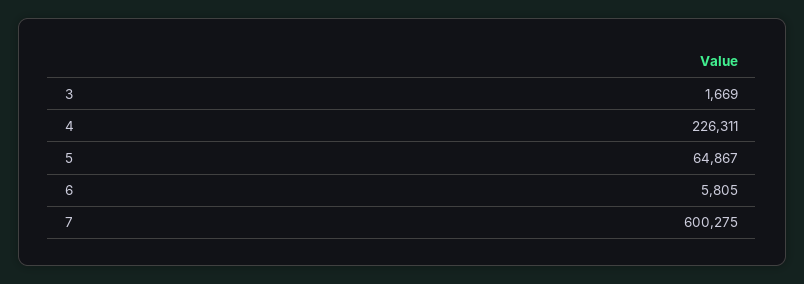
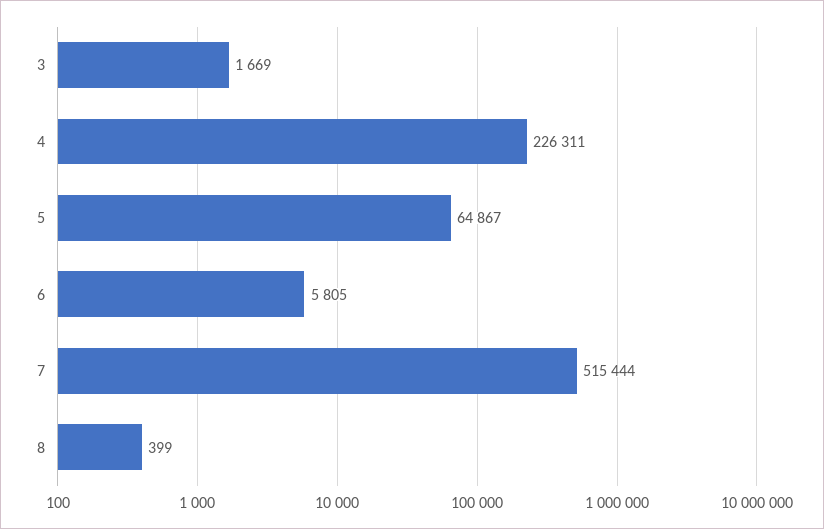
7: 600275 -> 515444
8: none -> 399

